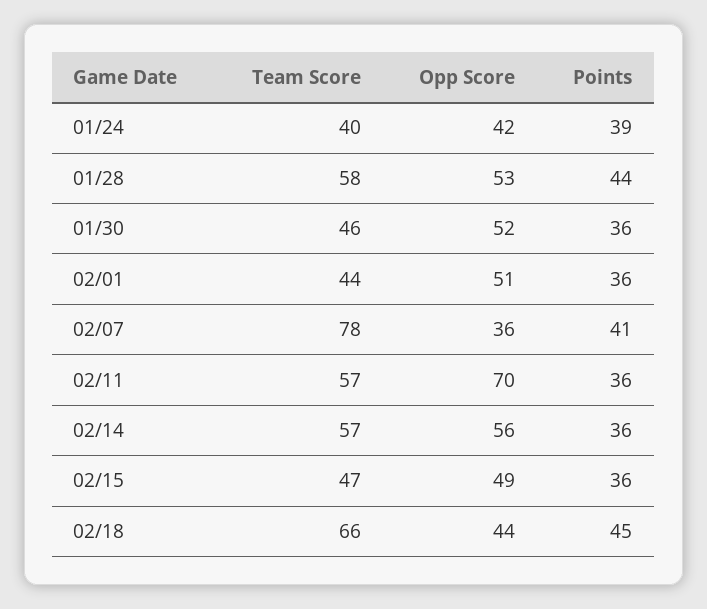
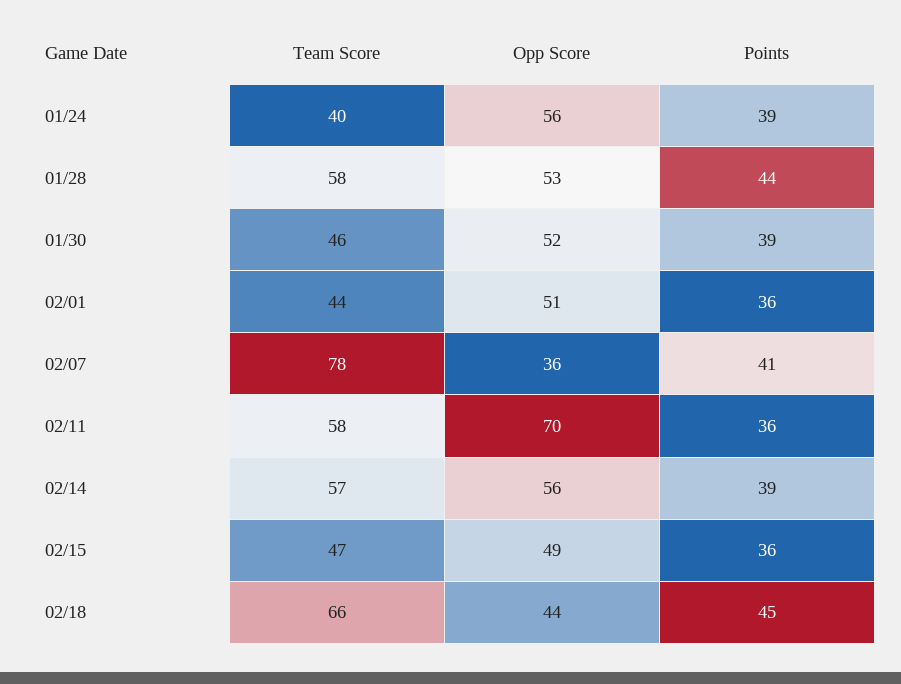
Opp Score, 01/24: 42 -> 56
Points, 01/30: 36 -> 39
Team Score, 02/11: 57 -> 58
Points, 02/14: 36 -> 39

